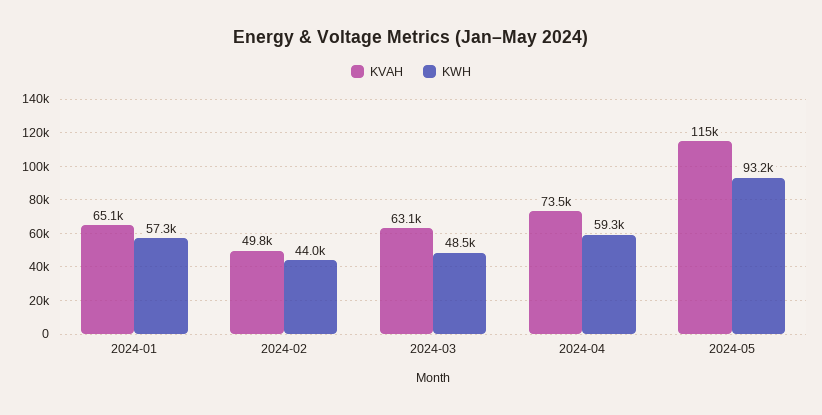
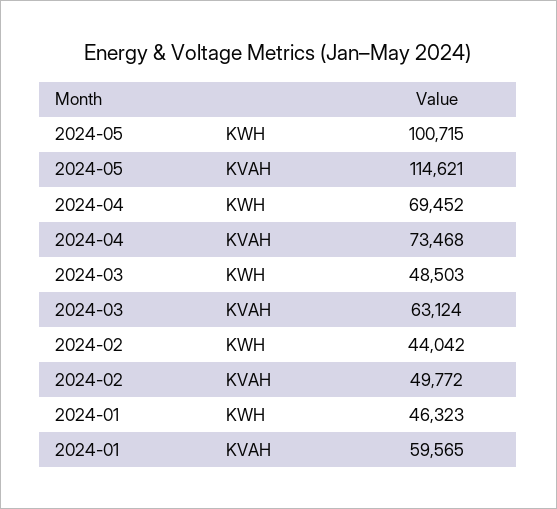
KVAH, 2024-01: 65100 -> 59565
KWH, 2024-01: 57300 -> 46323
KWH, 2024-04: 59300 -> 69452
KWH, 2024-05: 93200 -> 100715

